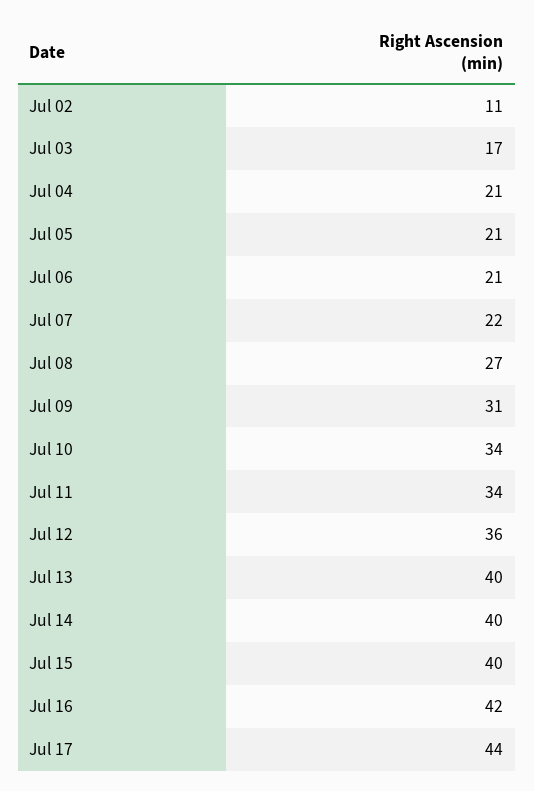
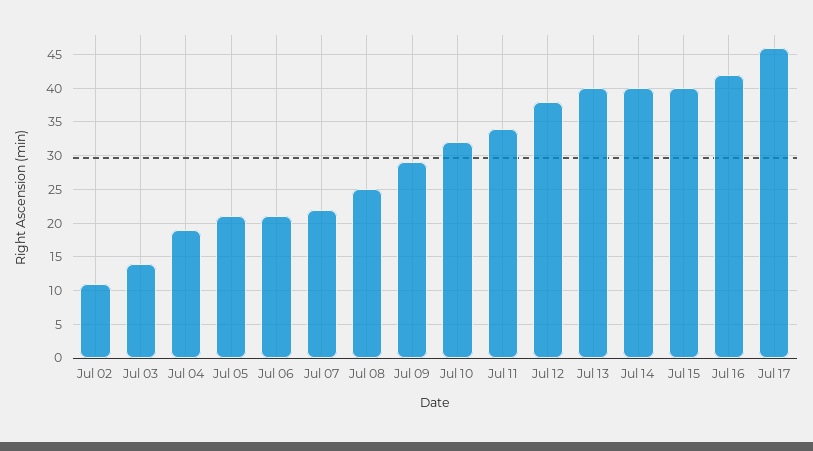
Jul 03: 17 -> 14
Jul 04: 21 -> 19
Jul 08: 27 -> 25
Jul 09: 31 -> 29
Jul 10: 34 -> 32
Jul 12: 36 -> 38
Jul 17: 44 -> 46

